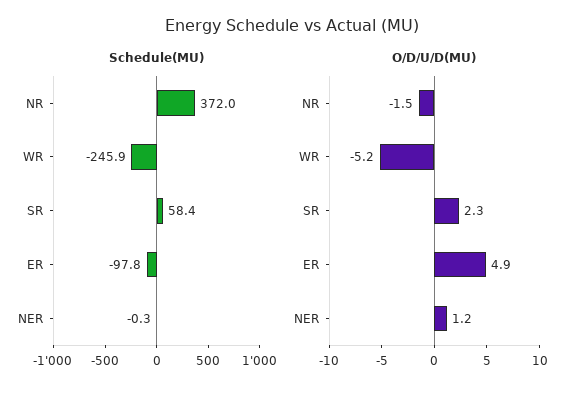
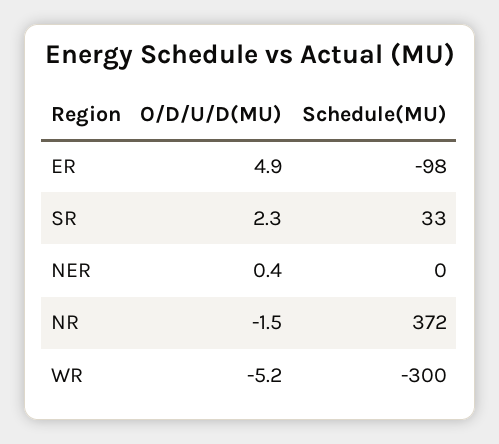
Schedule(MU), WR: -245.9 -> -300
Schedule(MU), SR: 58.4 -> 33
O/D/U/D(MU), NER: 1.2 -> 0.4

